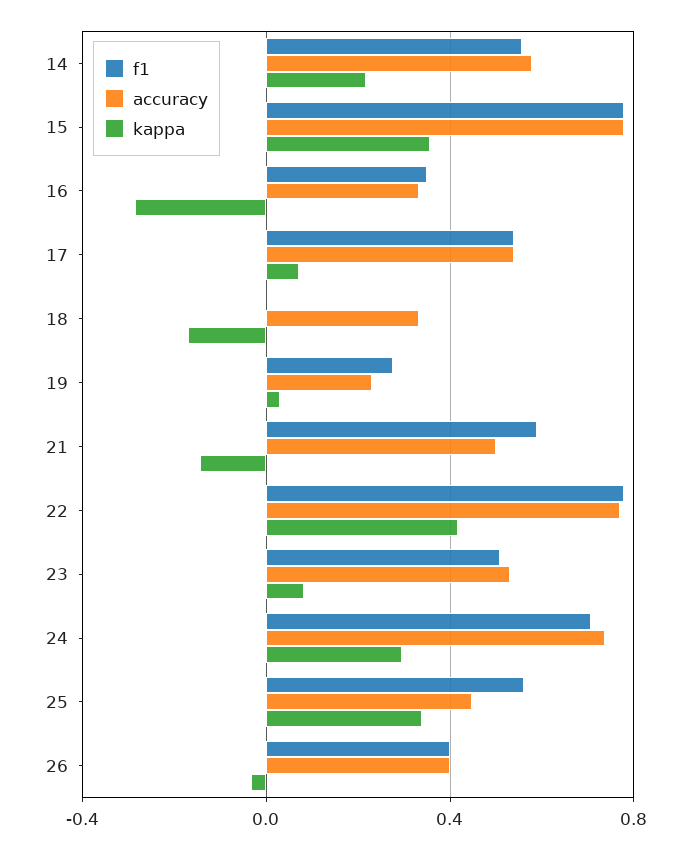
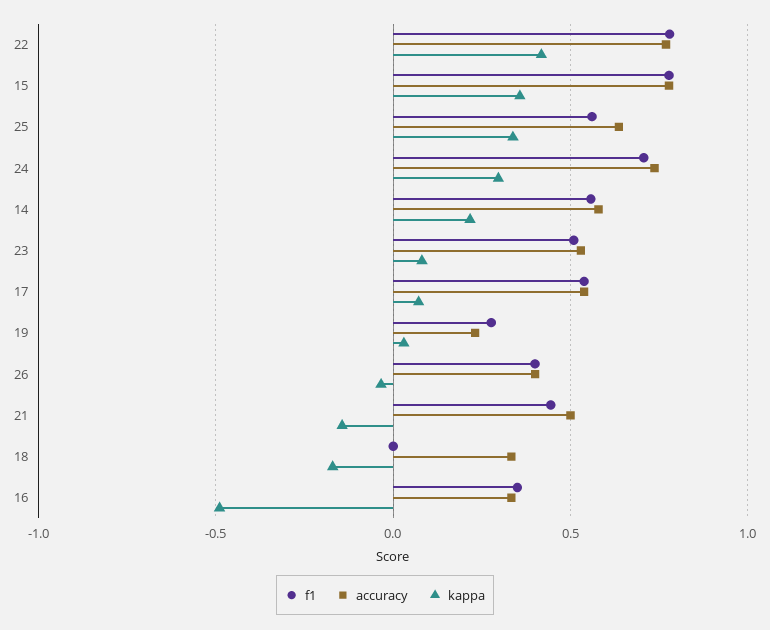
kappa, 16: -0.3 -> -0.5
f1, 21: 0.6 -> 0.45
accuracy, 25: 0.45 -> 0.65

